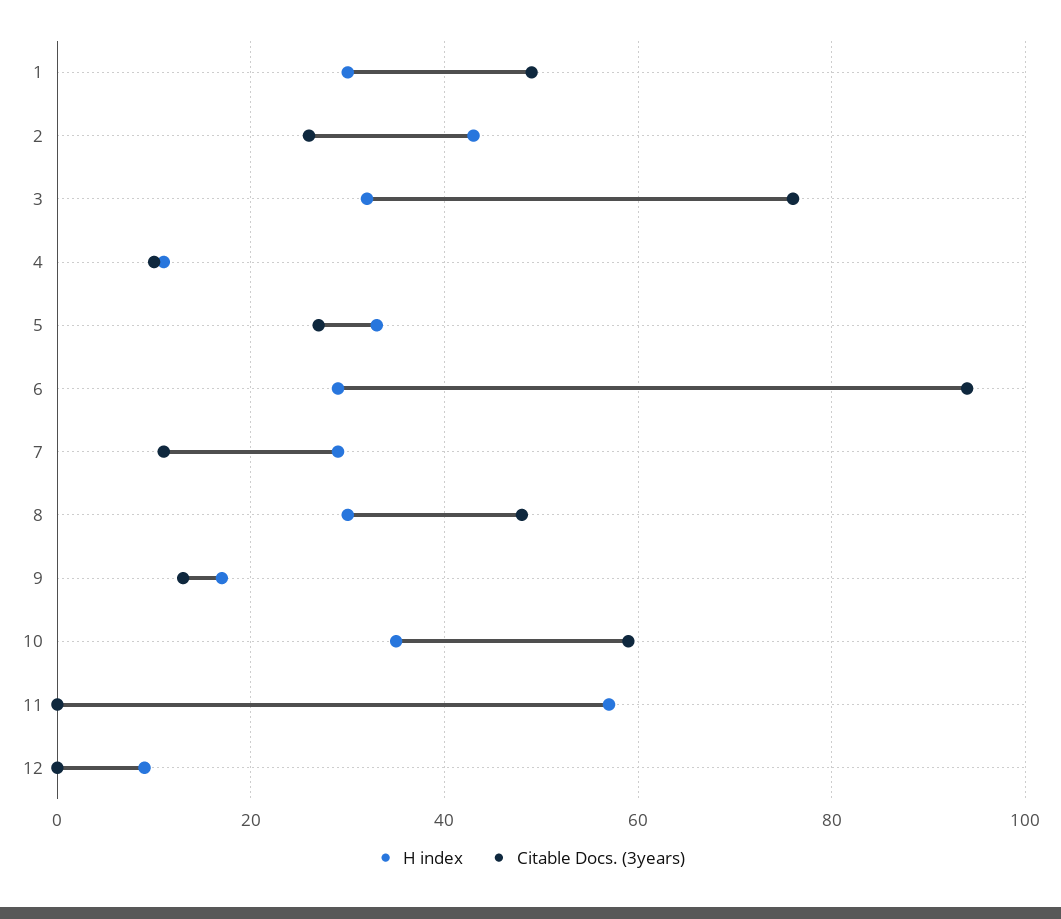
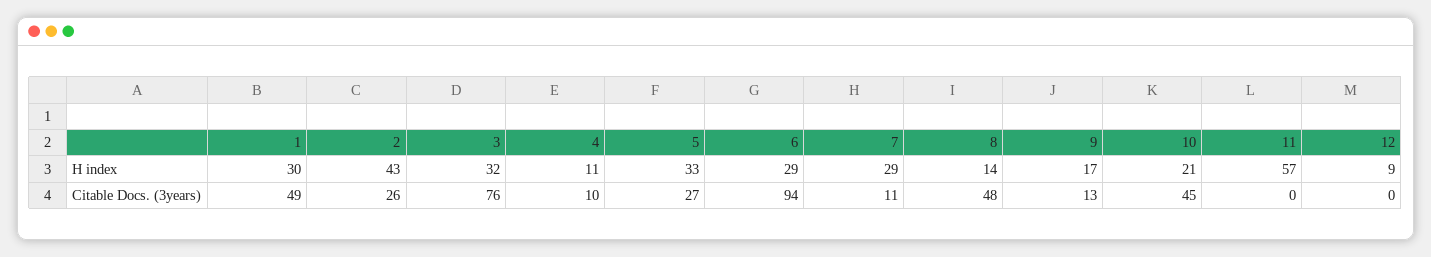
H index, 8: 30 -> 14
H index, 10: 35 -> 21
Citable Docs. (3years), 10: 60 -> 45

